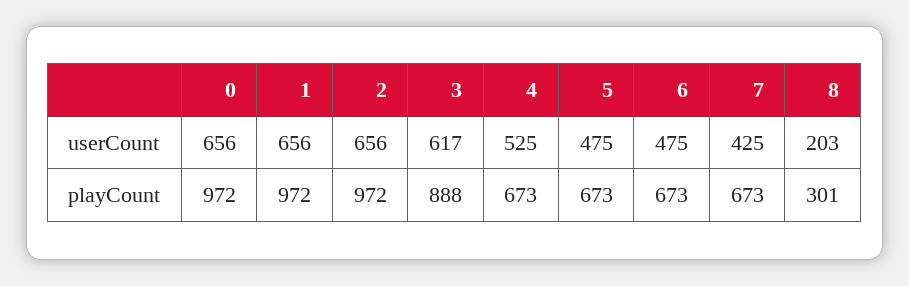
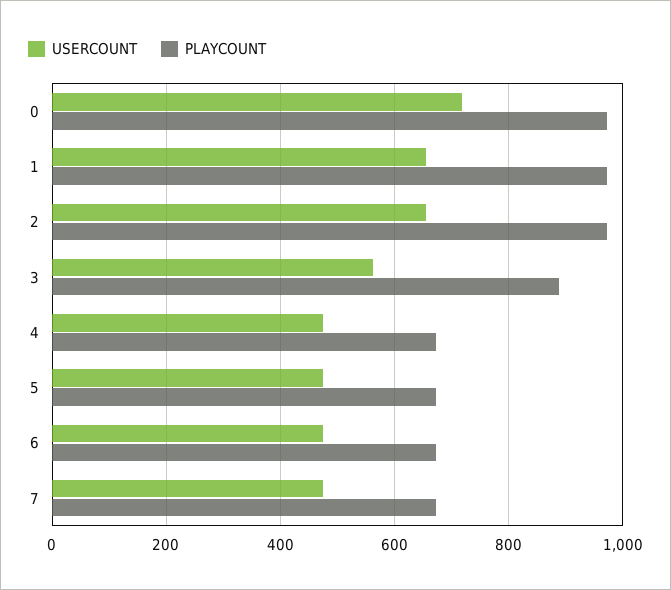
userCount, 0: 656 -> 720
userCount, 3: 617 -> 560
userCount, 4: 525 -> 480
userCount, 7: 425 -> 480
userCount, 8: 203 -> none
playCount, 8: 301 -> none

